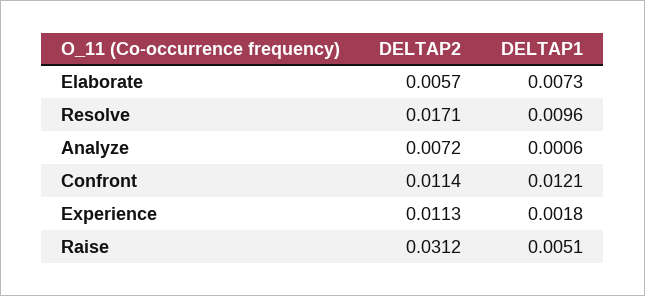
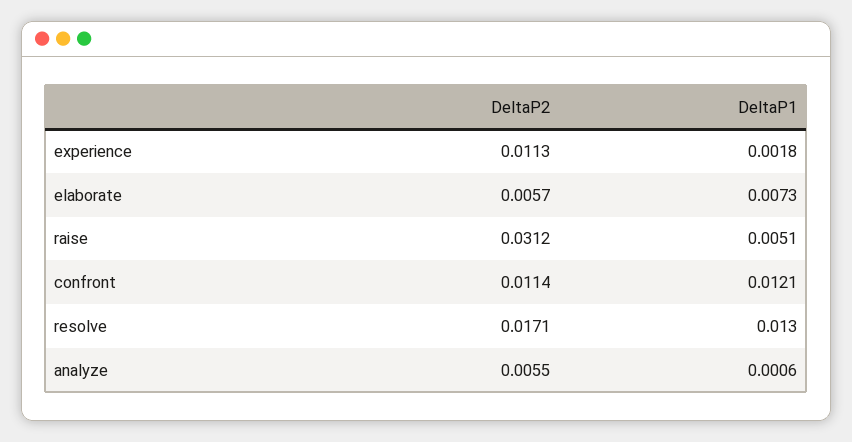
DELTAP1, Resolve: 0.0096 -> 0.013
DELTAP2, Analyze: 0.0072 -> 0.0055

